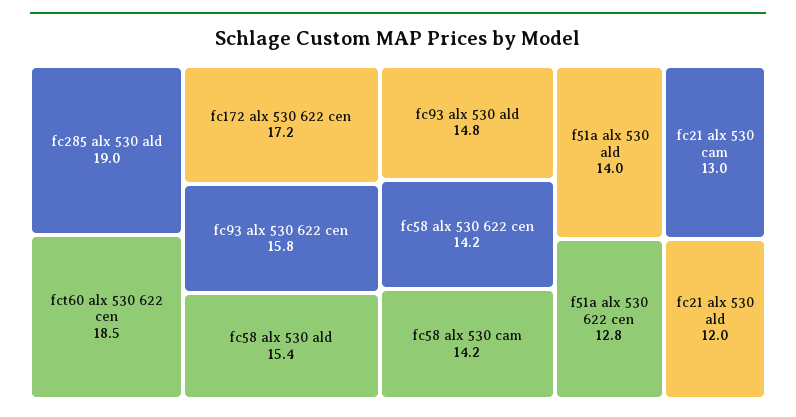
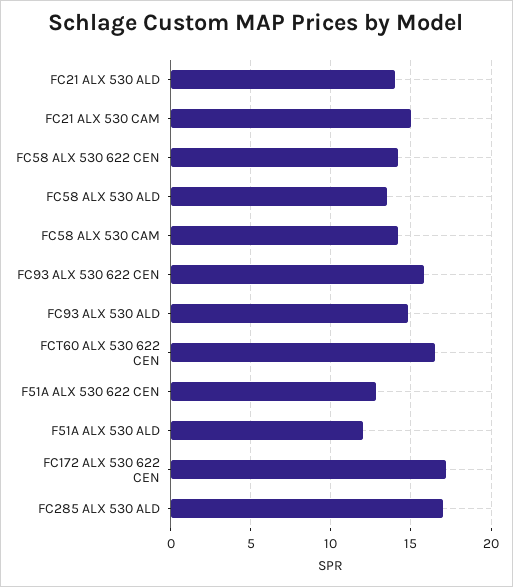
fc285 alx 530 ald: 19 -> 17
fct60 alx 530 622 cen: 18.5 -> 16.5
fc58 alx 530 ald: 15.4 -> 13.5
f51a alx 530 ald: 14 -> 12
fc21 alx 530 cam: 13 -> 15
fc21 alx 530 ald: 12 -> 14

